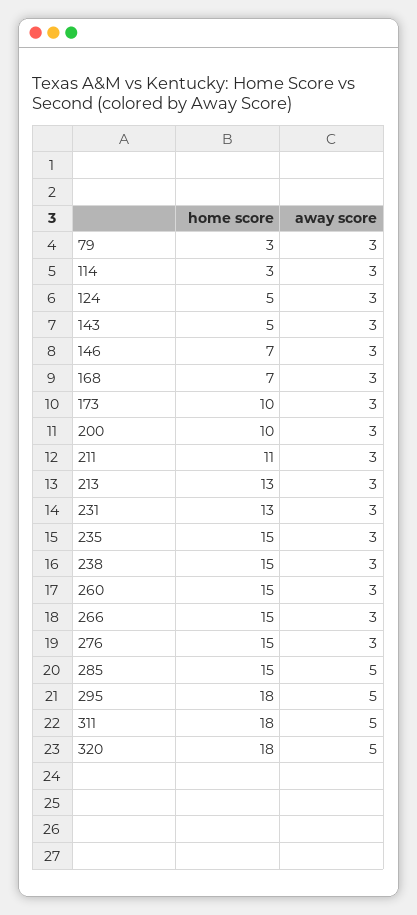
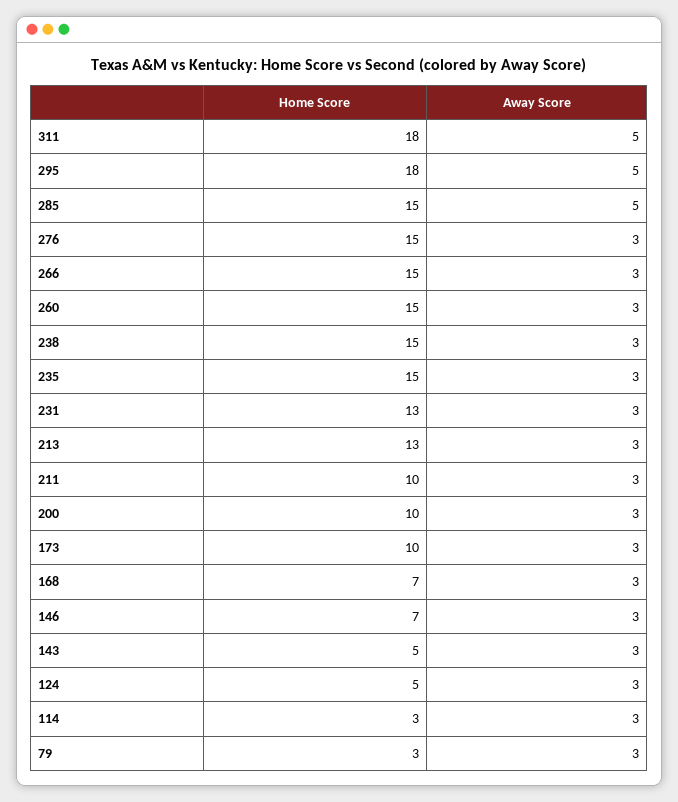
home score, 211: 11 -> 10
home score, 320: 18 -> none
away score, 320: 5 -> none

